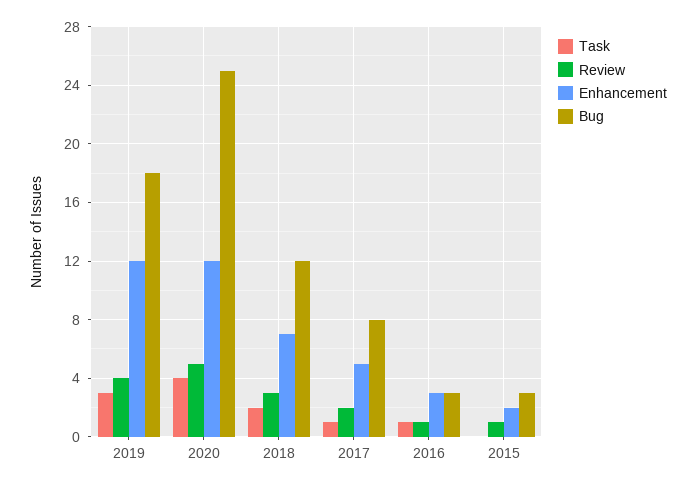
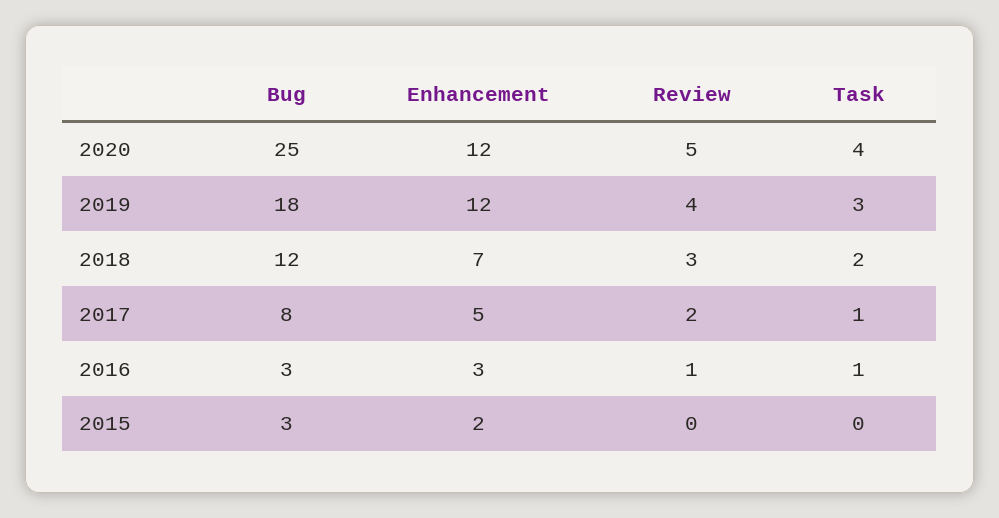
Review, 2015: 1 -> 0

